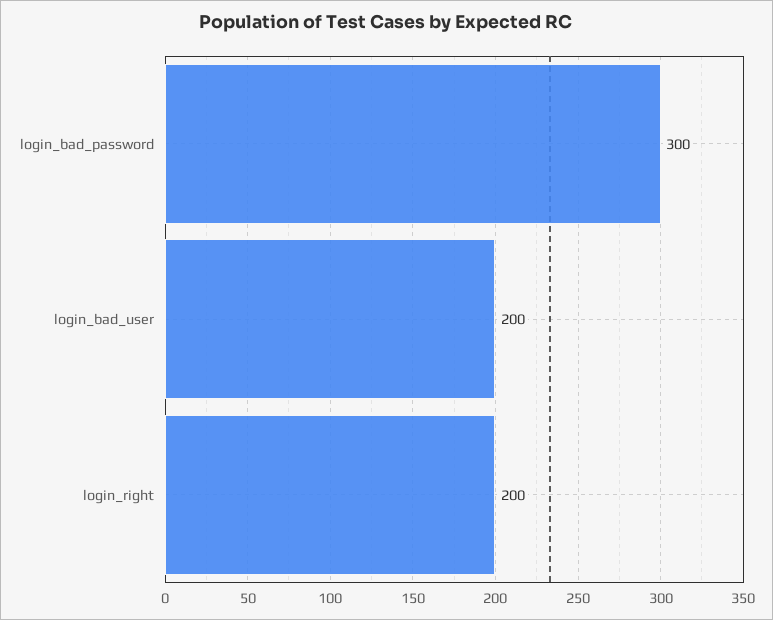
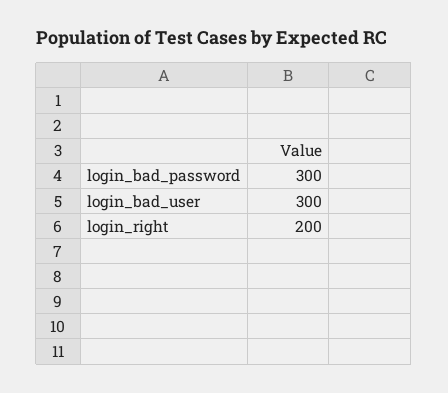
login_bad_user: 200 -> 300

